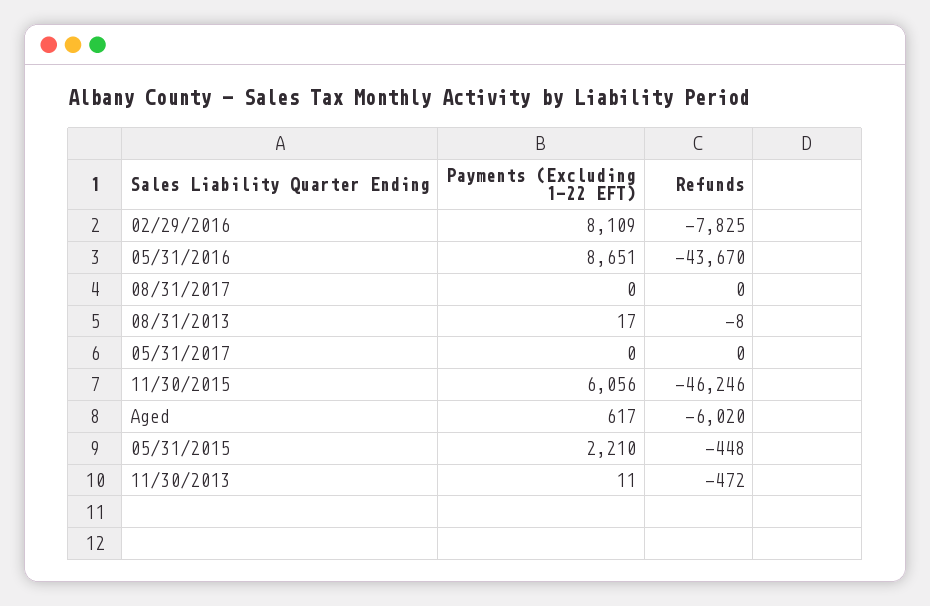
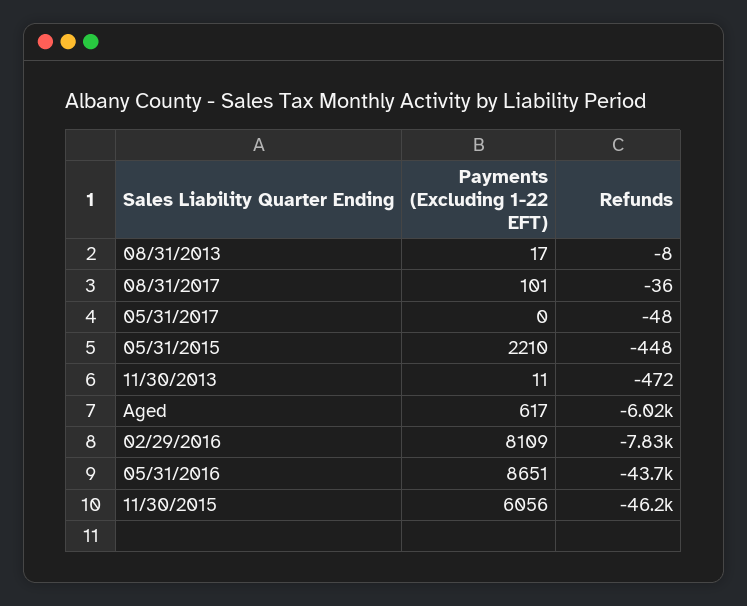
Payments (Excluding 1-22 EFT), 08/31/2017: 0 -> 101
Refunds, 08/31/2017: 0 -> -36
Refunds, 05/31/2017: 0 -> -48

